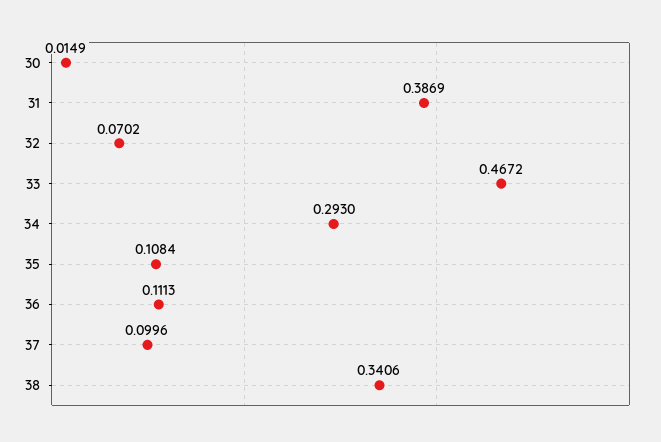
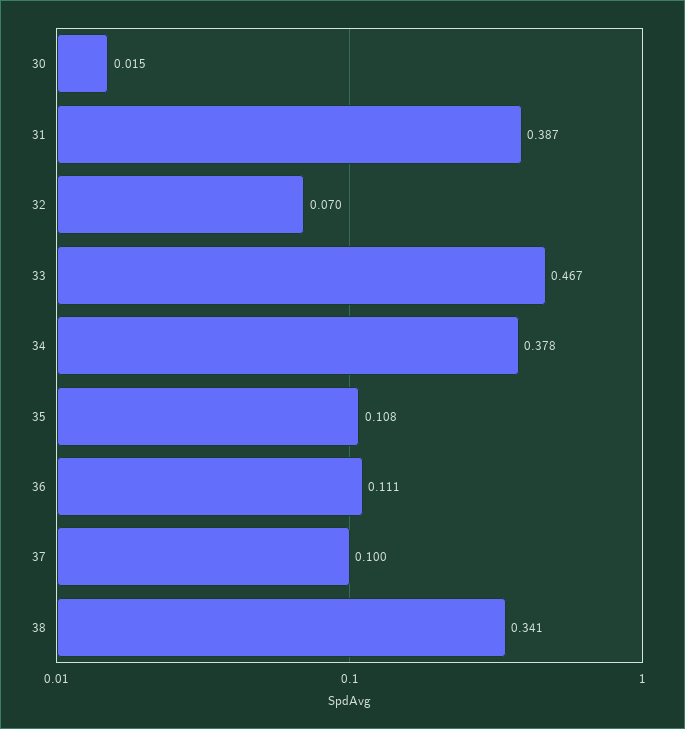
34: 0.293 -> 0.378

